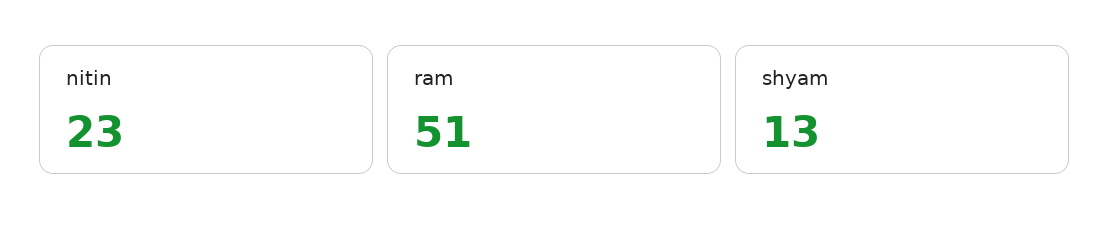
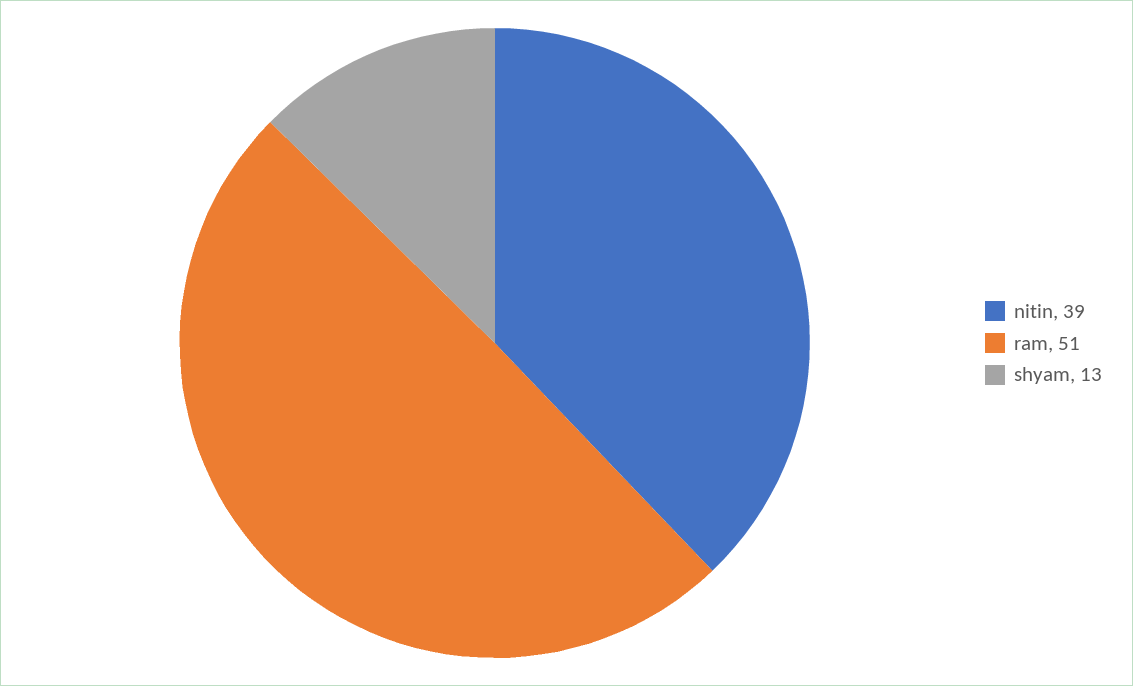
nitin: 23 -> 39

